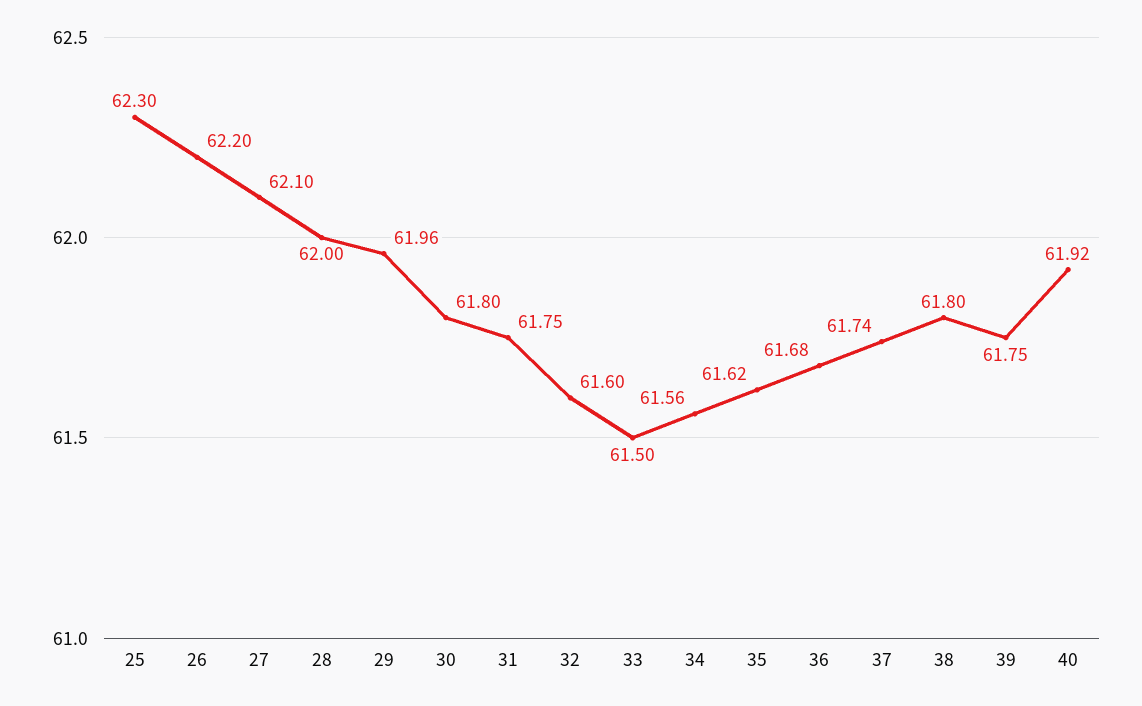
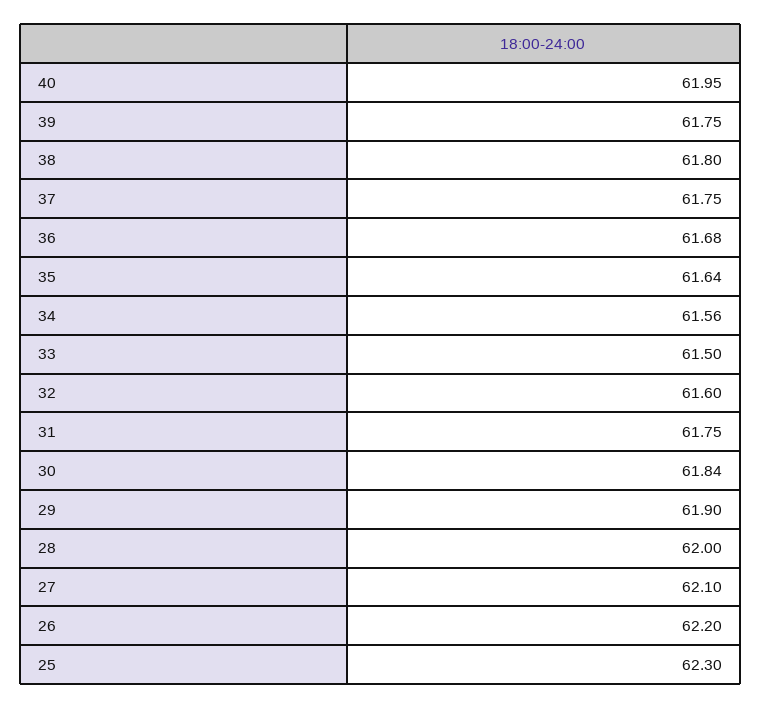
29: 61.96 -> 61.9
30: 61.8 -> 61.84
35: 61.62 -> 61.64
37: 61.74 -> 61.75
40: 61.92 -> 61.95

